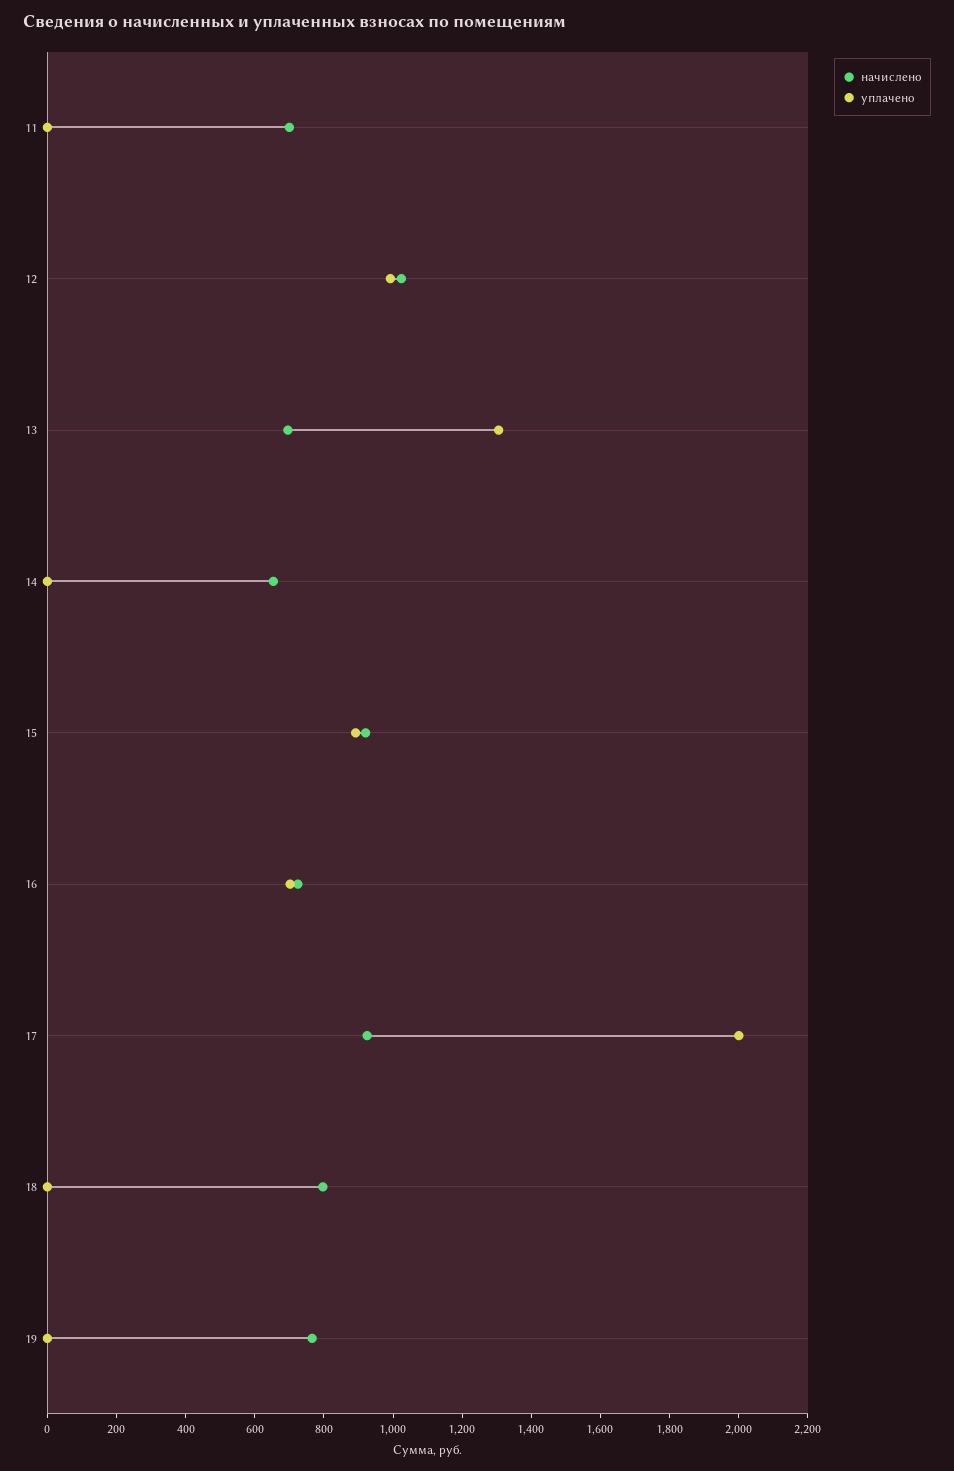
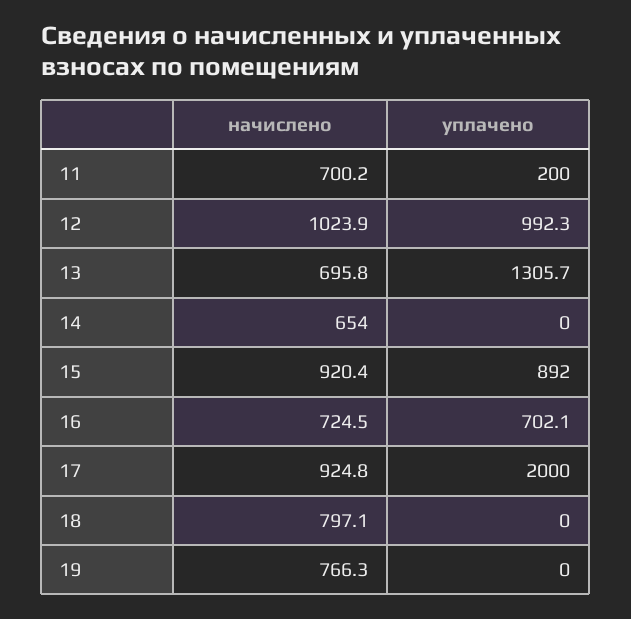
уплачено, 11: 0 -> 200

